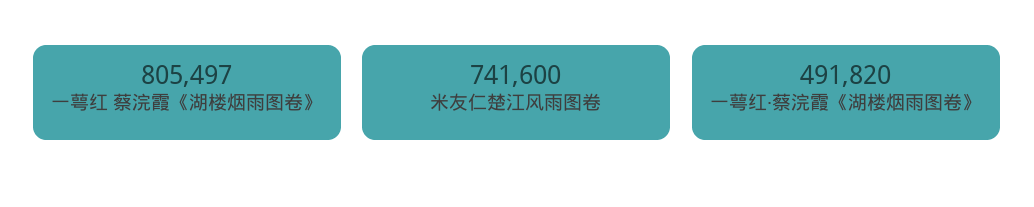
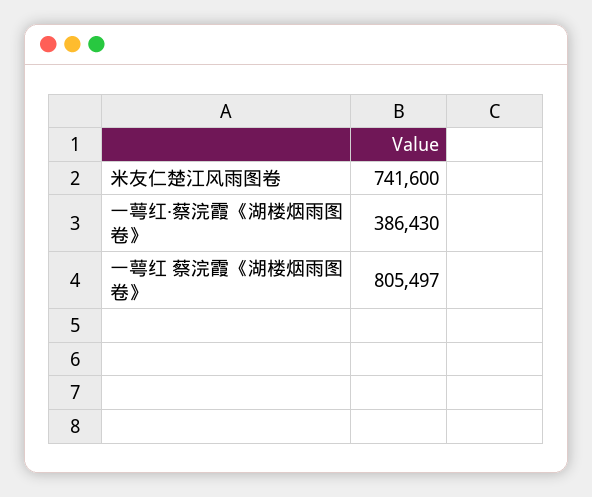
一萼红·蔡浣霞《湖楼烟雨图卷》: 491820 -> 386430

